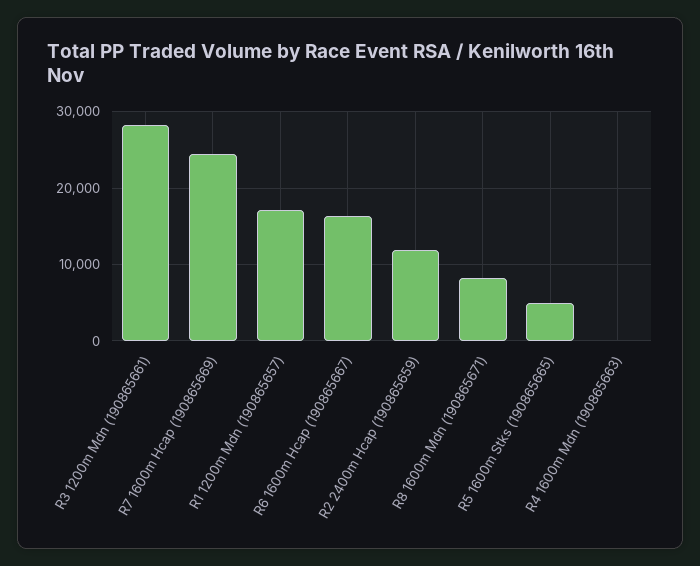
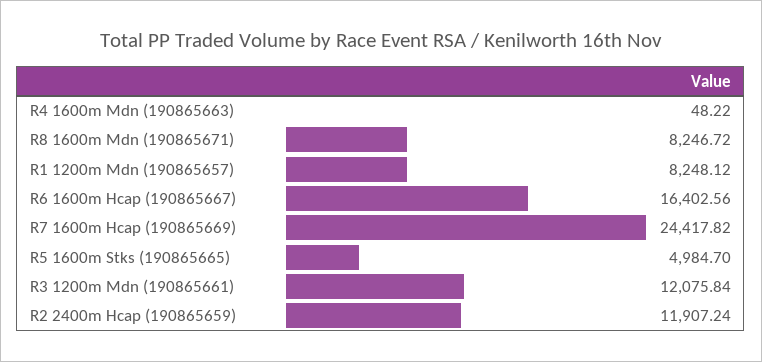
R3 1200m Mdn (190865661): 28000 -> 12075.84
R1 1200m Mdn (190865657): 17000 -> 8248.12

